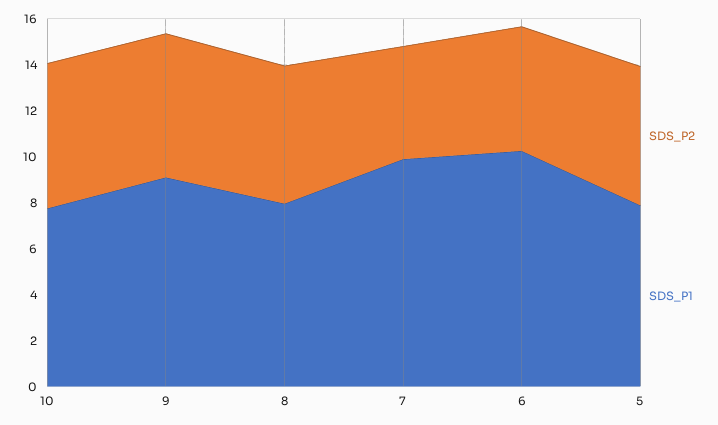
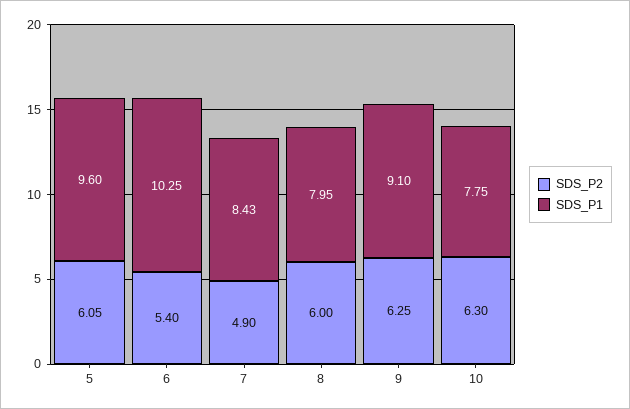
SDS_P1, 7: 10 -> 8.43
SDS_P1, 5: 8 -> 9.6

